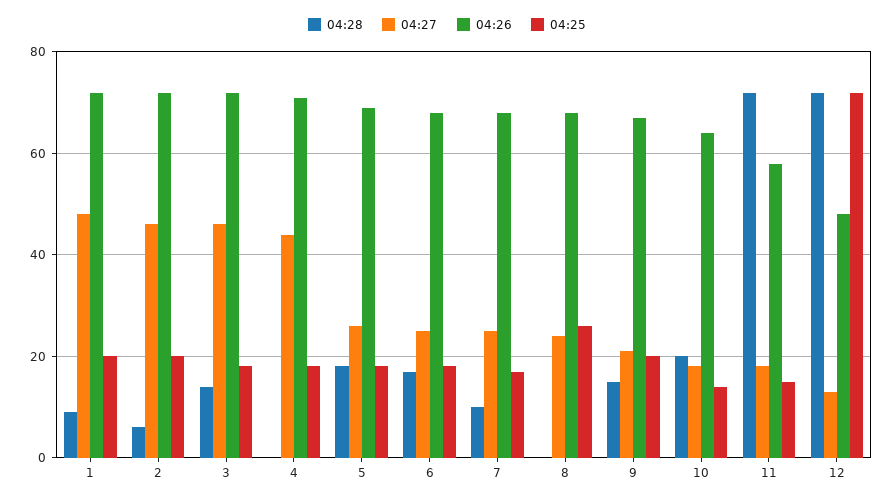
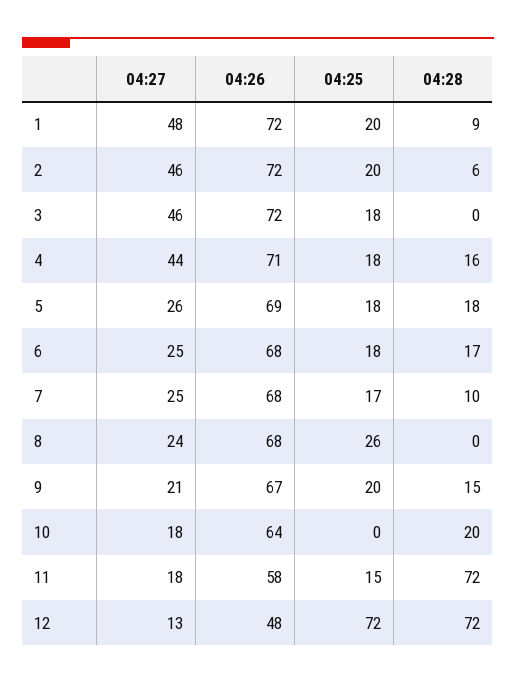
04:28, 3: 15 -> 0
04:28, 4: 0 -> 16
04:25, 10: 15 -> 0

